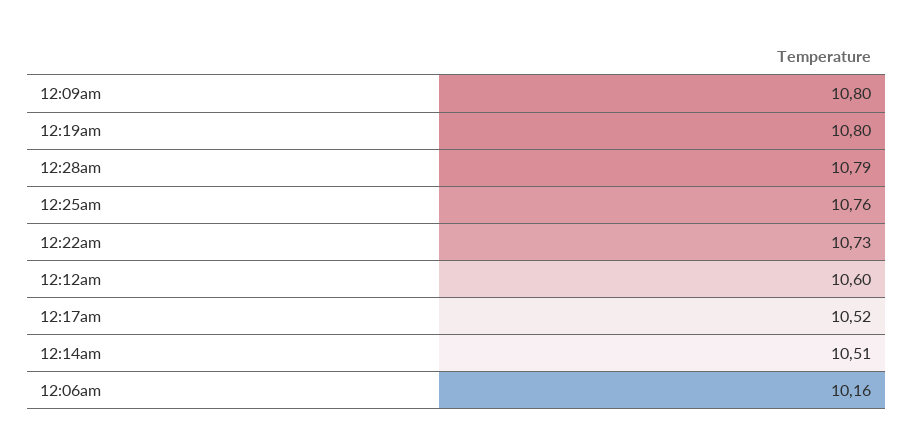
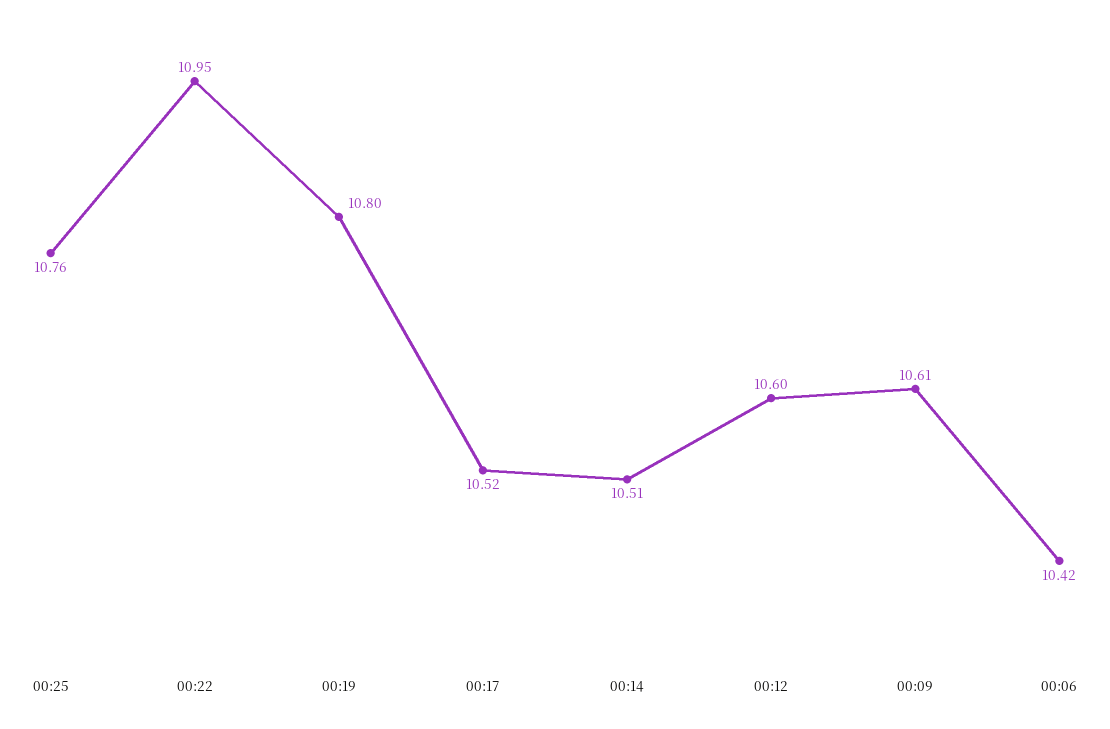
12:09am: 10.8 -> 10.61
12:28am: 10.79 -> none
12:22am: 10.73 -> 10.95
12:06am: 10.16 -> 10.42

